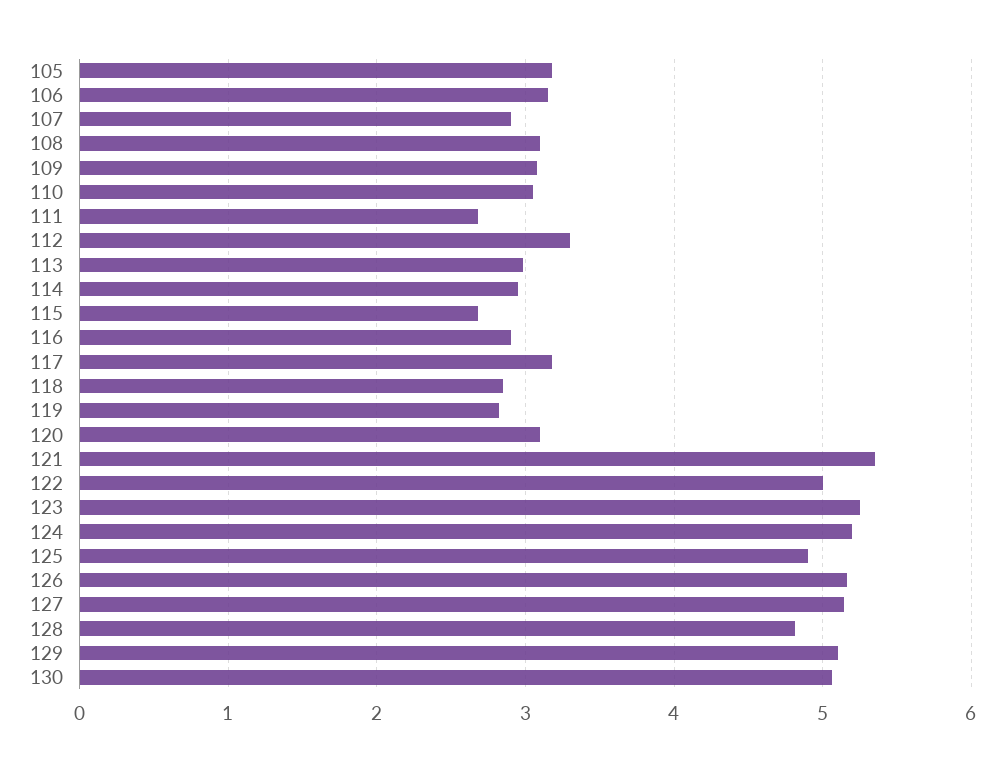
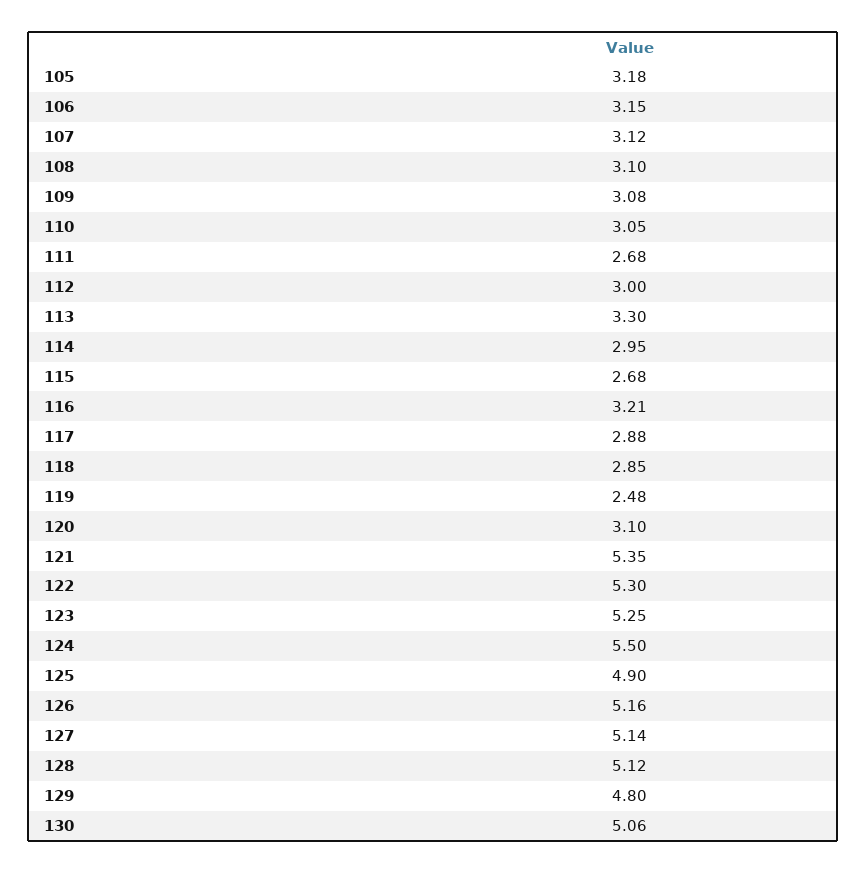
107: 2.9 -> 3.12
112: 3.3 -> 3
113: 3 -> 3.3
116: 2.9 -> 3.21
117: 3.2 -> 2.88
119: 2.8 -> 2.48
122: 5 -> 5.3
124: 5.2 -> 5.5
128: 4.8 -> 5.12
129: 5.1 -> 4.8

